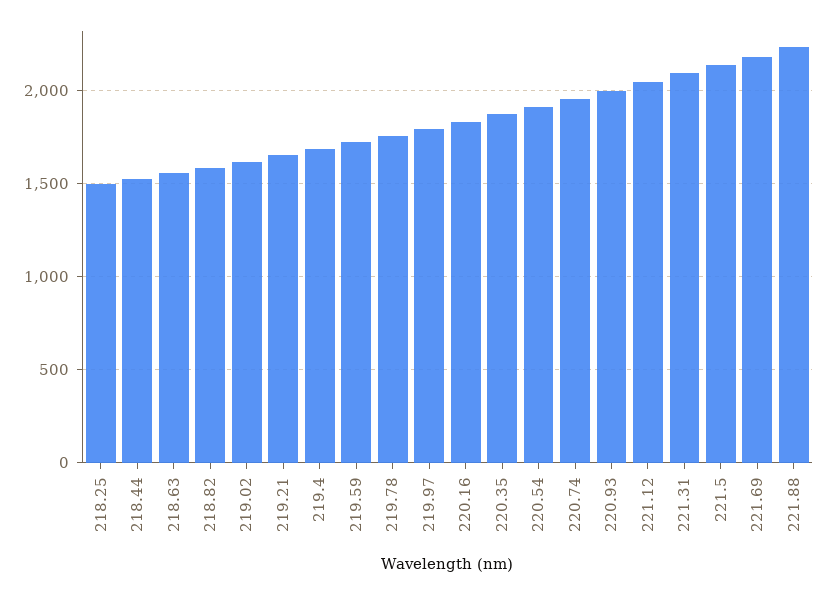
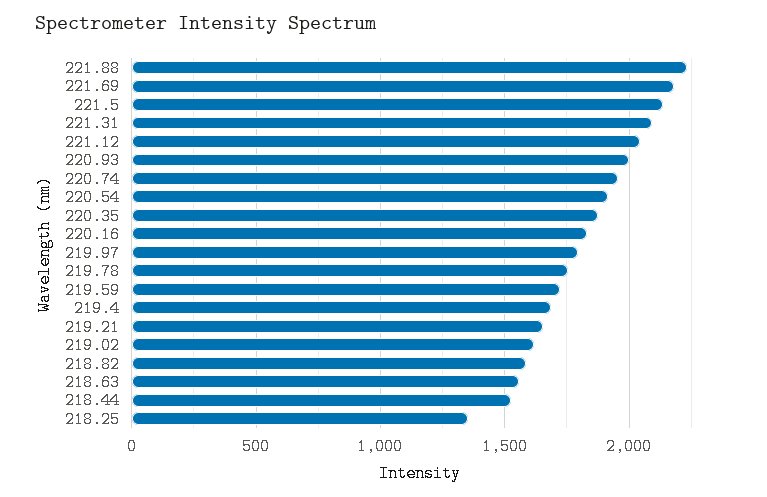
218.25: 1500 -> 1350

